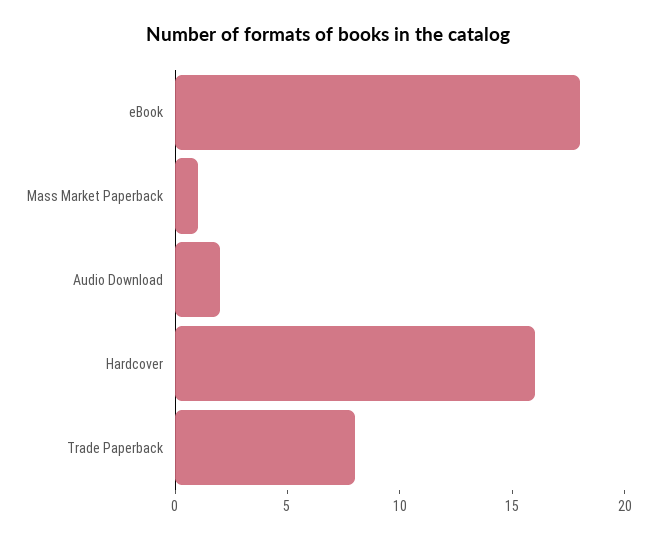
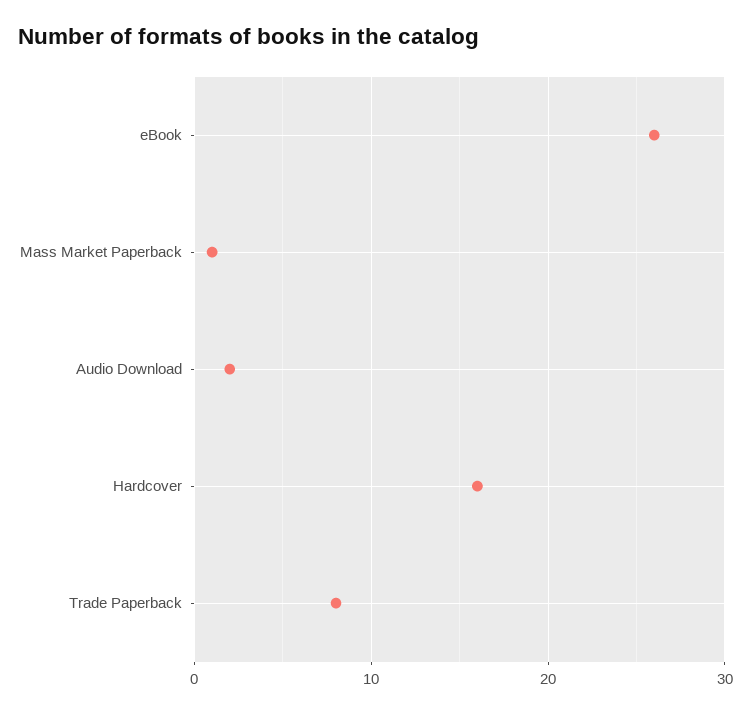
eBook: 18 -> 26

